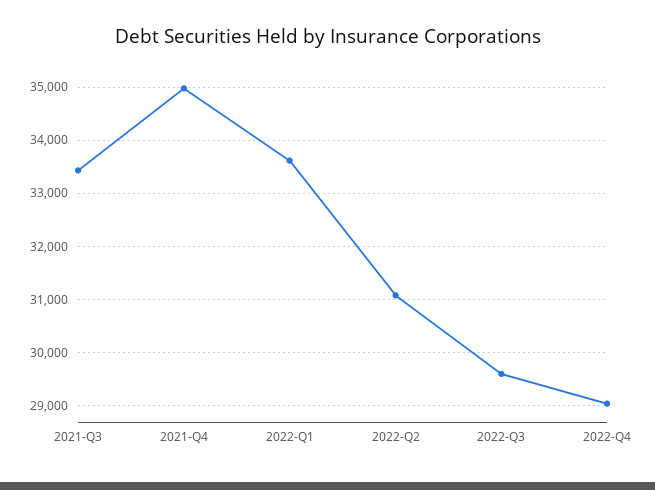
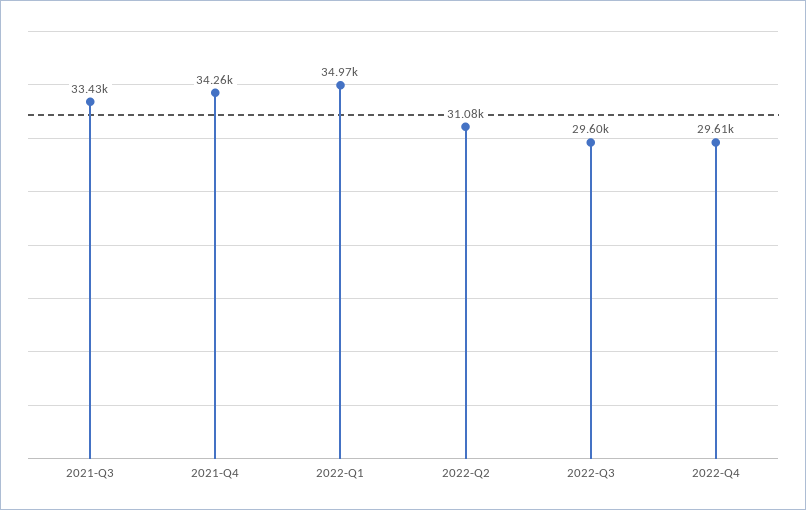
2021-Q4: 35000 -> 34260
2022-Q1: 33600 -> 34970
2022-Q4: 29000 -> 29610

